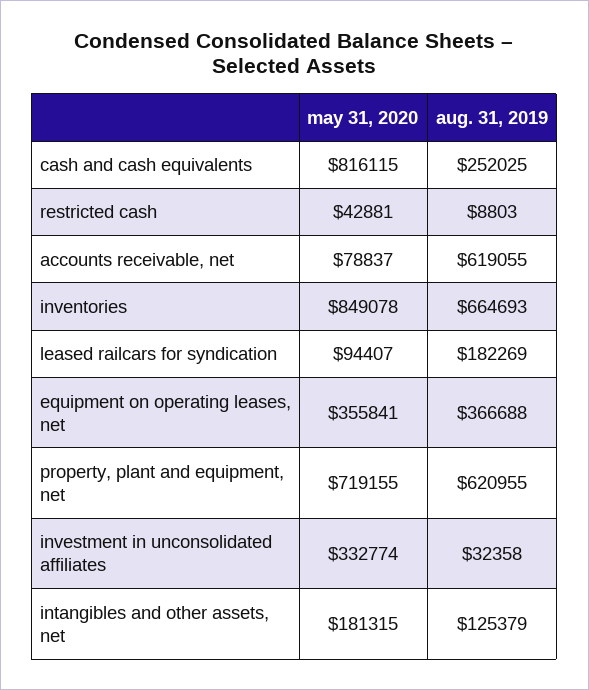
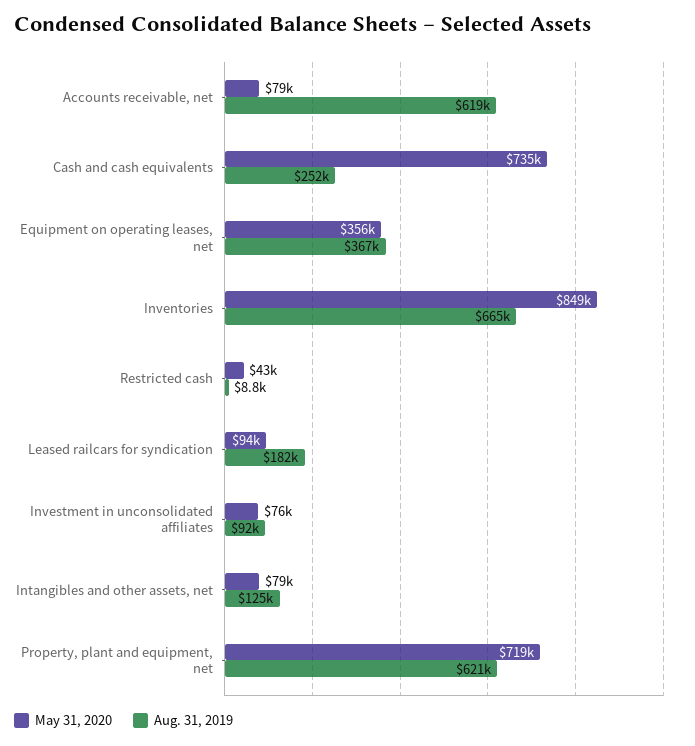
may 31, 2020, cash and cash equivalents: 816115 -> 735000
may 31, 2020, investment in unconsolidated affiliates: 332774 -> 76000
aug. 31, 2019, investment in unconsolidated affiliates: 32358 -> 92000
may 31, 2020, intangibles and other assets, net: 181315 -> 79000

